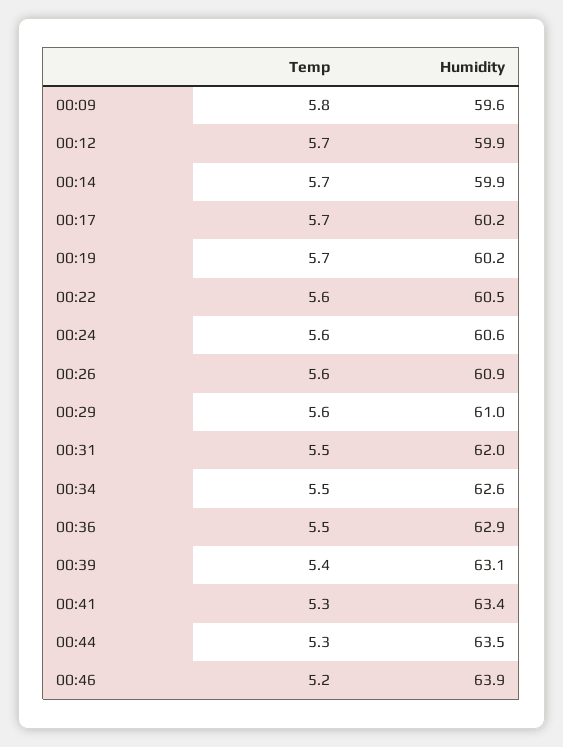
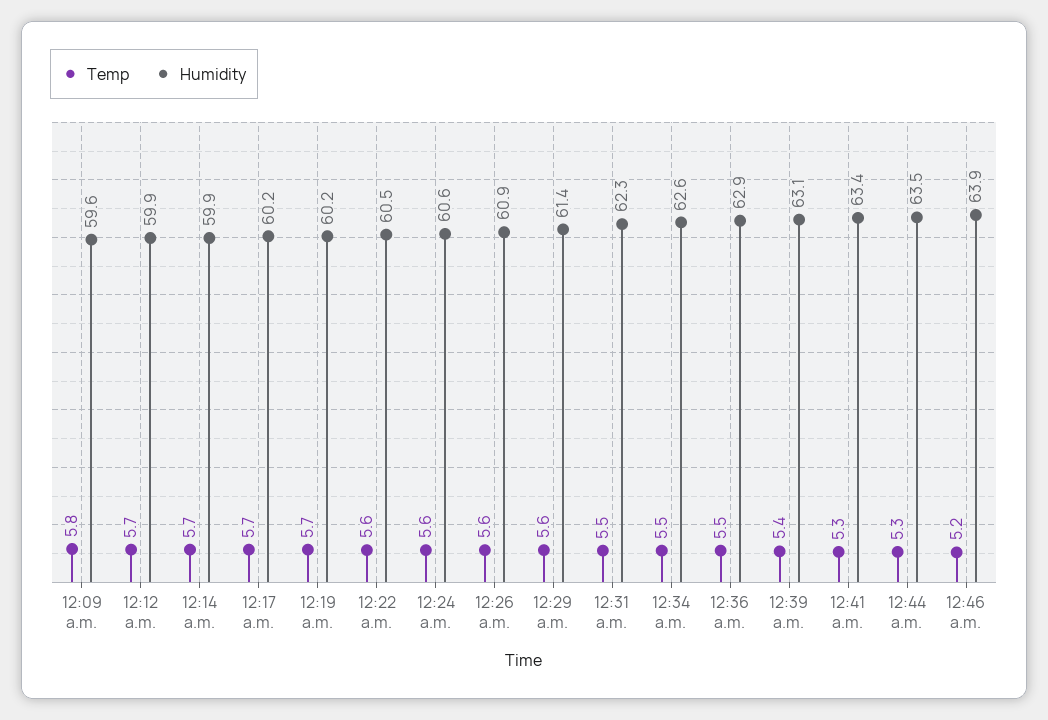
Humidity, 00:29: 61 -> 61.4
Humidity, 00:31: 62 -> 62.3

